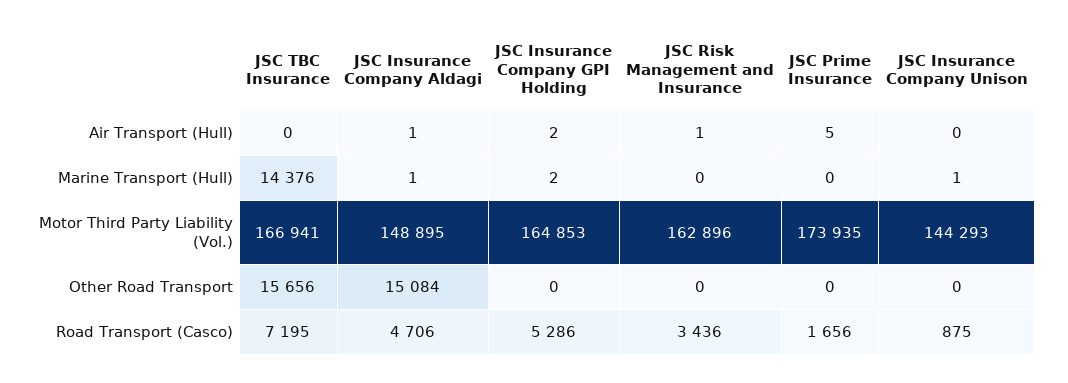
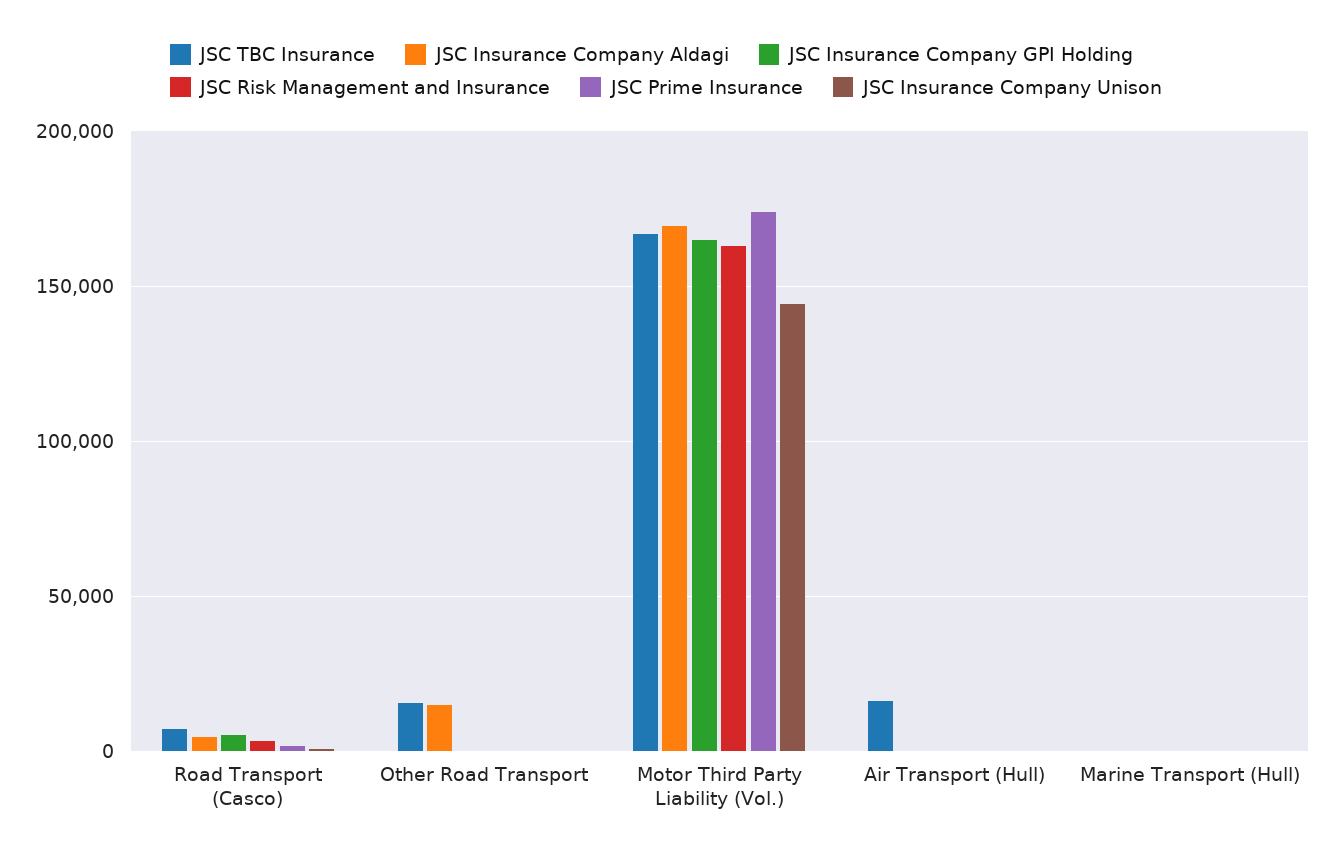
JSC TBC Insurance, Air Transport (Hull): 0 -> 15000
JSC TBC Insurance, Marine Transport (Hull): 14376 -> 0
JSC Insurance Company Aldagi, Motor Third Party Liability (Vol.): 148895 -> 170000

